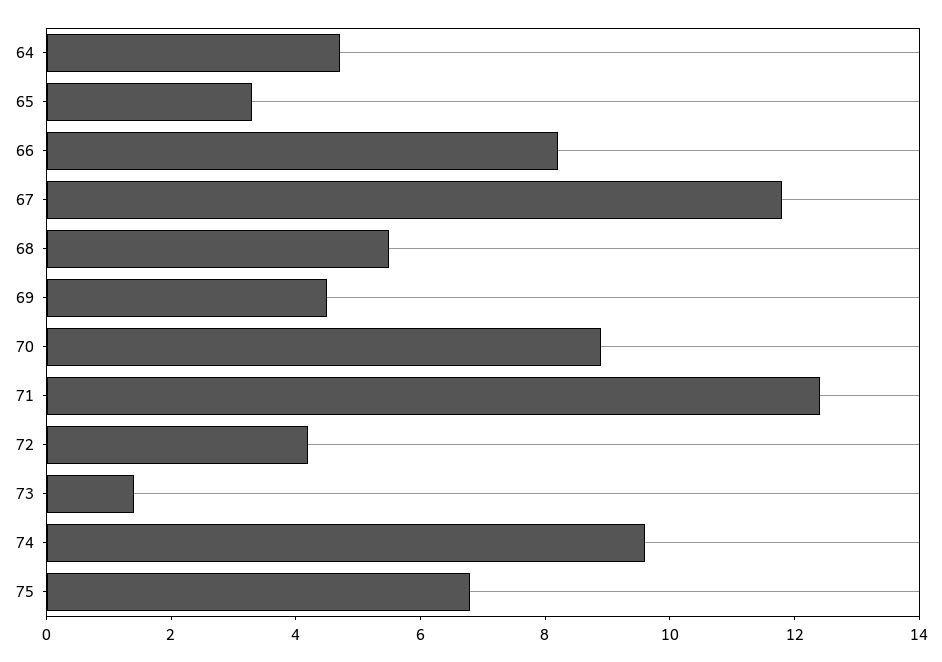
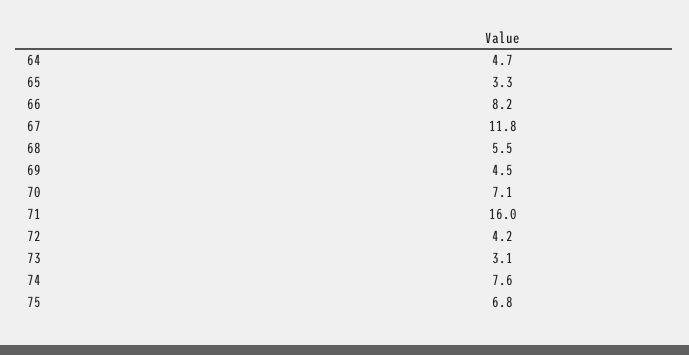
70: 9 -> 7.1
71: 12.5 -> 16
73: 1.5 -> 3.1
74: 9.5 -> 7.6

